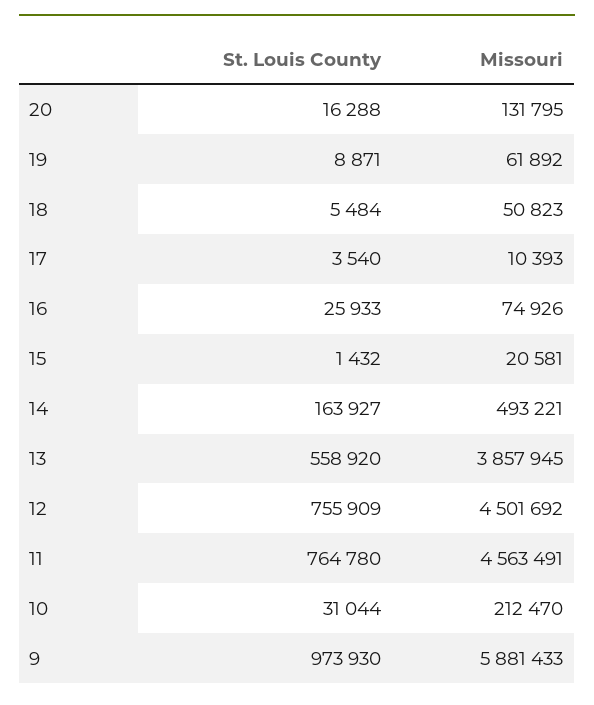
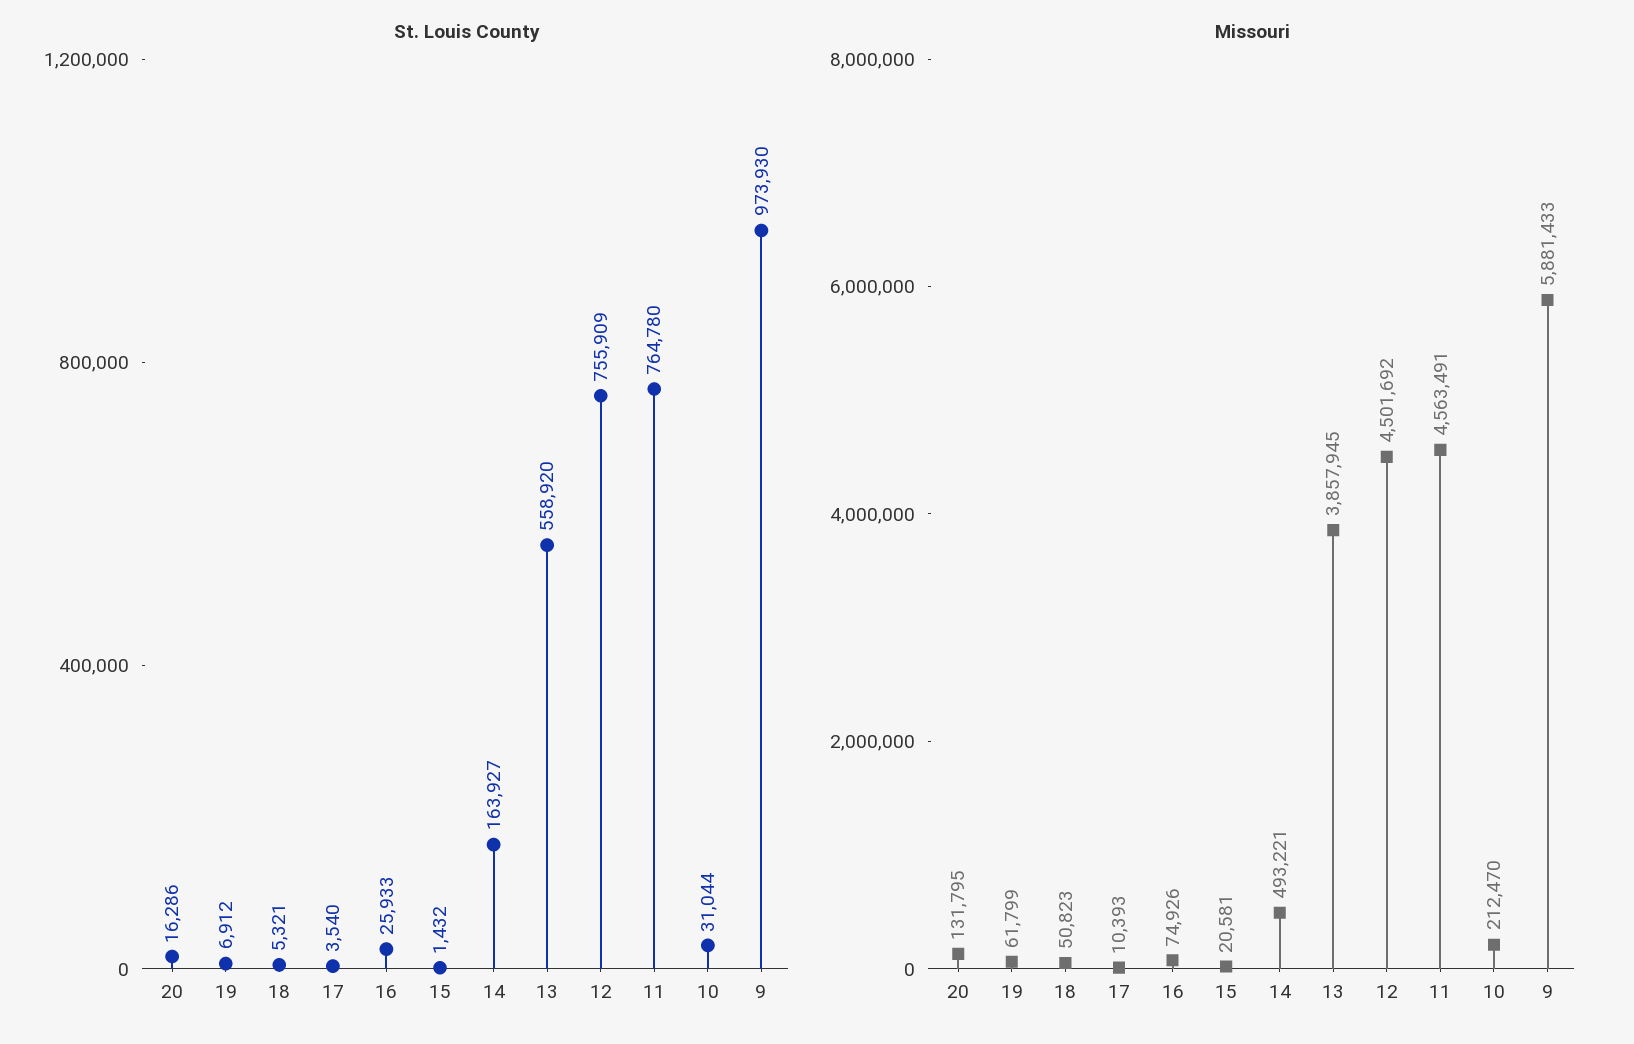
St. Louis County, 20: 16288 -> 16286
St. Louis County, 19: 8871 -> 6912
Missouri, 19: 61892 -> 61799
St. Louis County, 18: 5484 -> 5321

